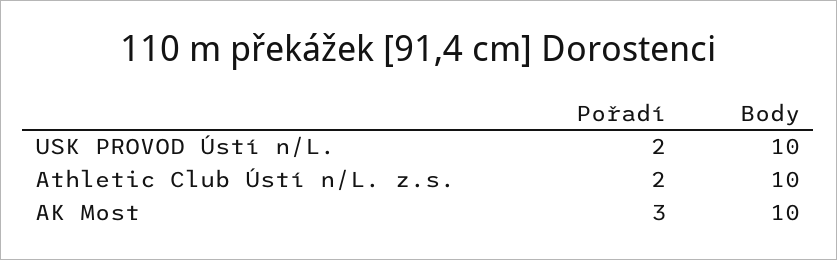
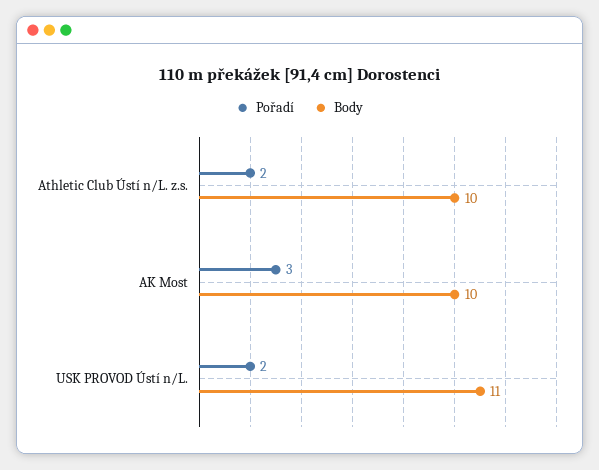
Body, USK PROVOD Ústí n/L.: 10 -> 11

